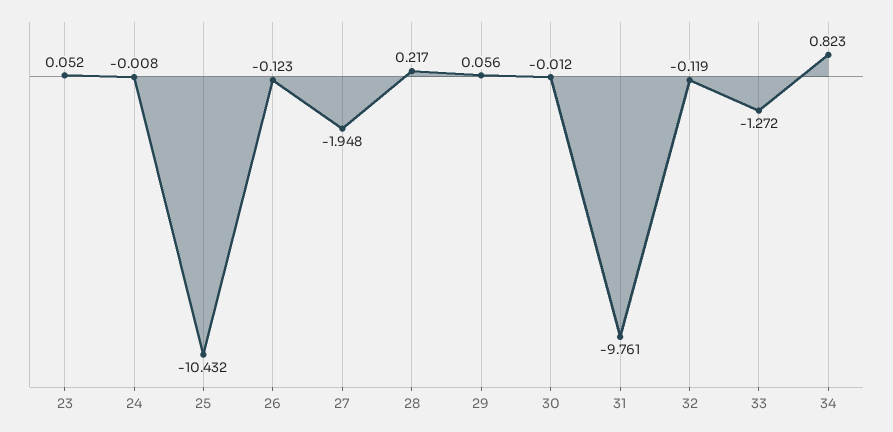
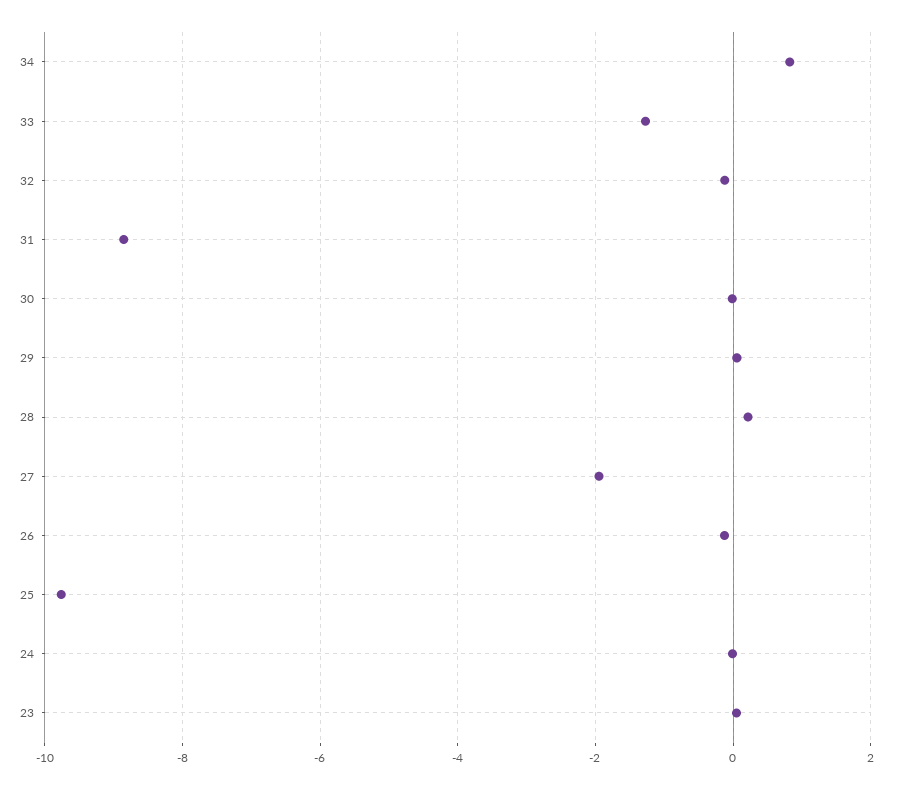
25: -10.432 -> -9.8
31: -9.761 -> -8.8

